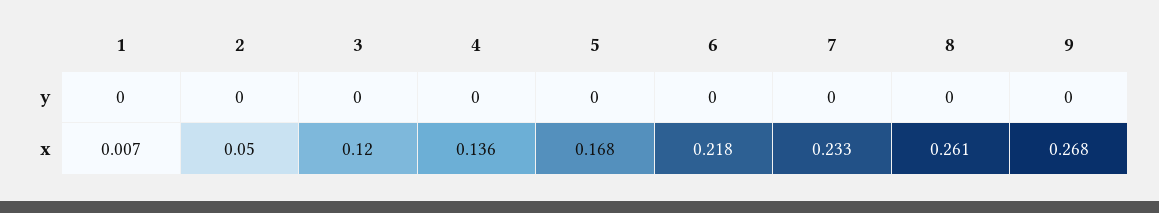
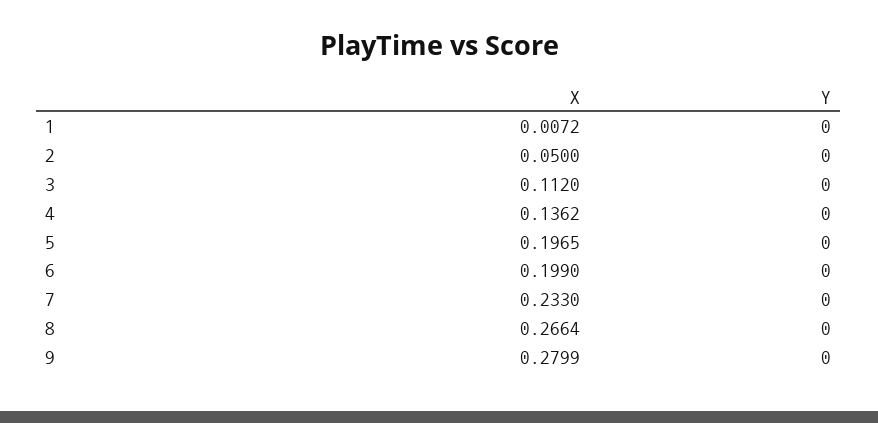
3, x: 0.12 -> 0.112
5, x: 0.168 -> 0.1965
6, x: 0.218 -> 0.199
8, x: 0.261 -> 0.2664
9, x: 0.268 -> 0.2799

